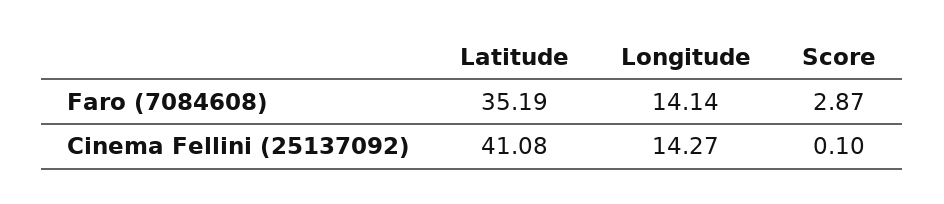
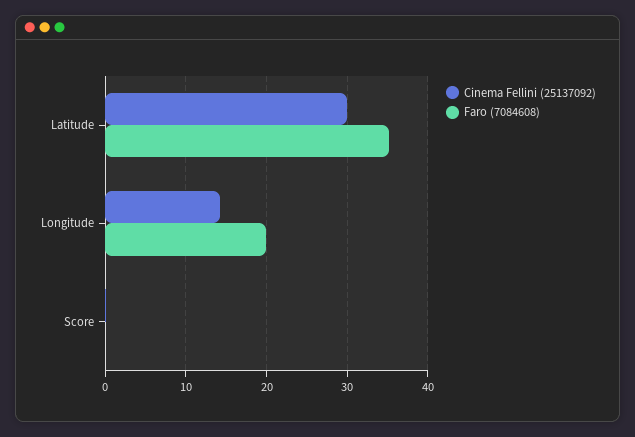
Faro (7084608), Longitude: 14.14 -> 20
Faro (7084608), Score: 2.87 -> 0
Cinema Fellini (25137092), Latitude: 41.08 -> 30

